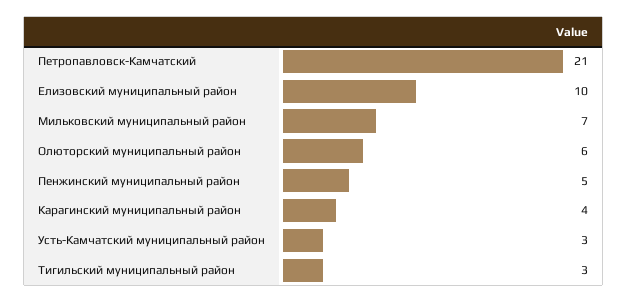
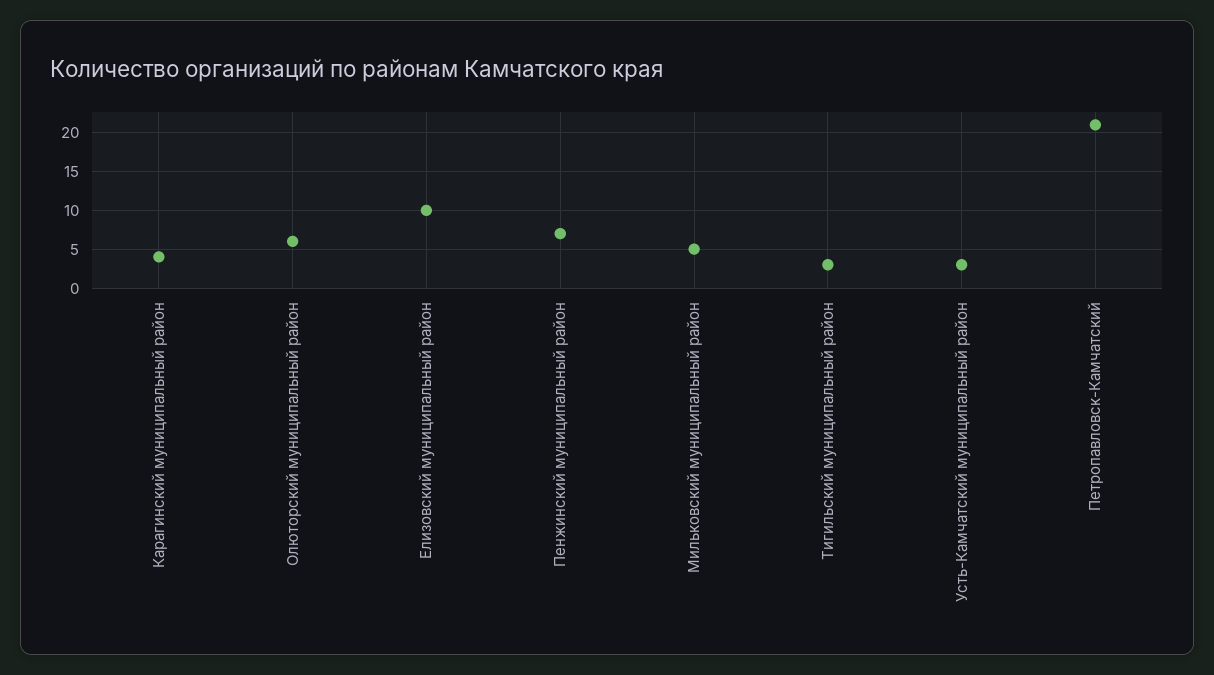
Мильковский муниципальный район: 7 -> 5
Пенжинский муниципальный район: 5 -> 7

